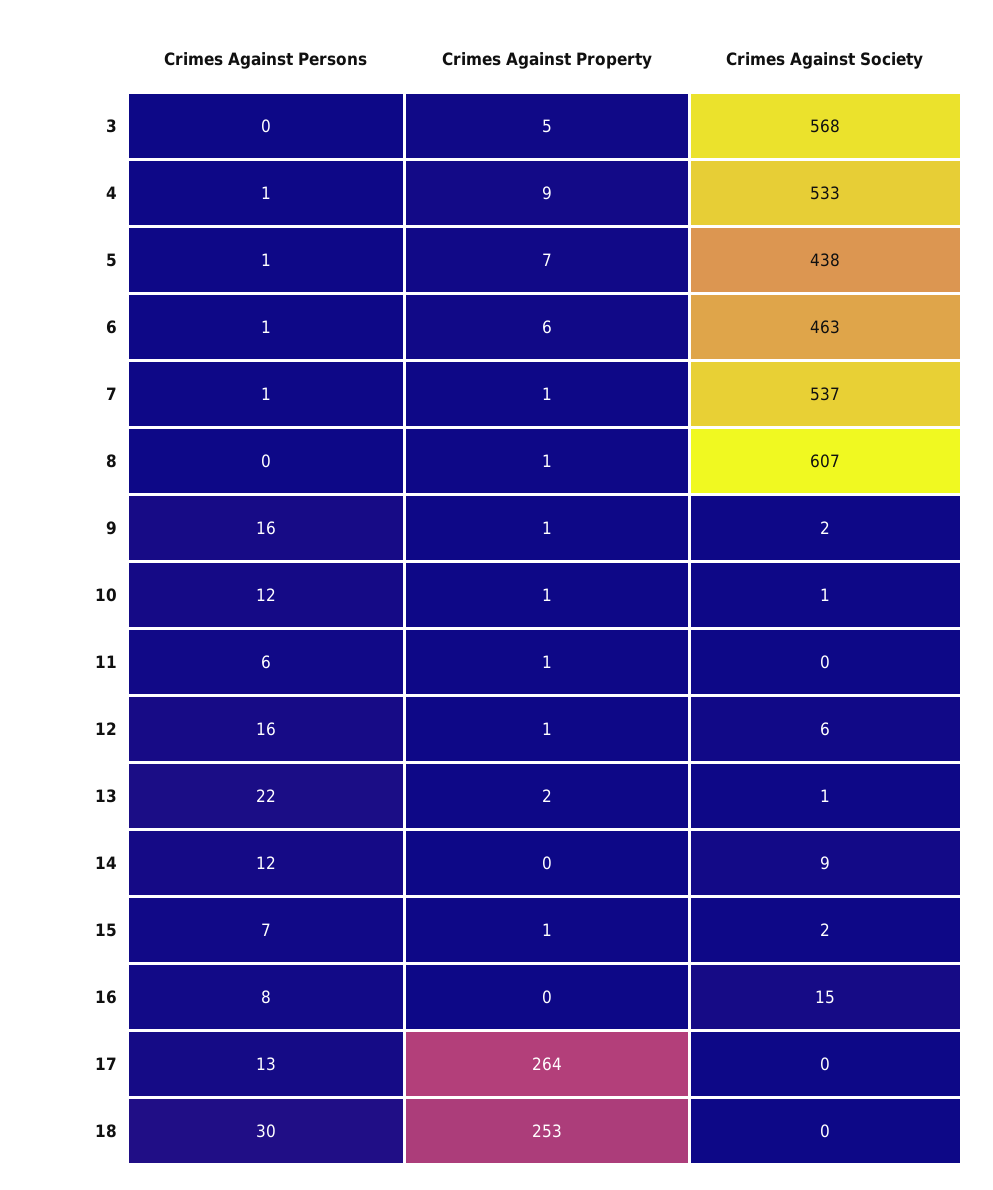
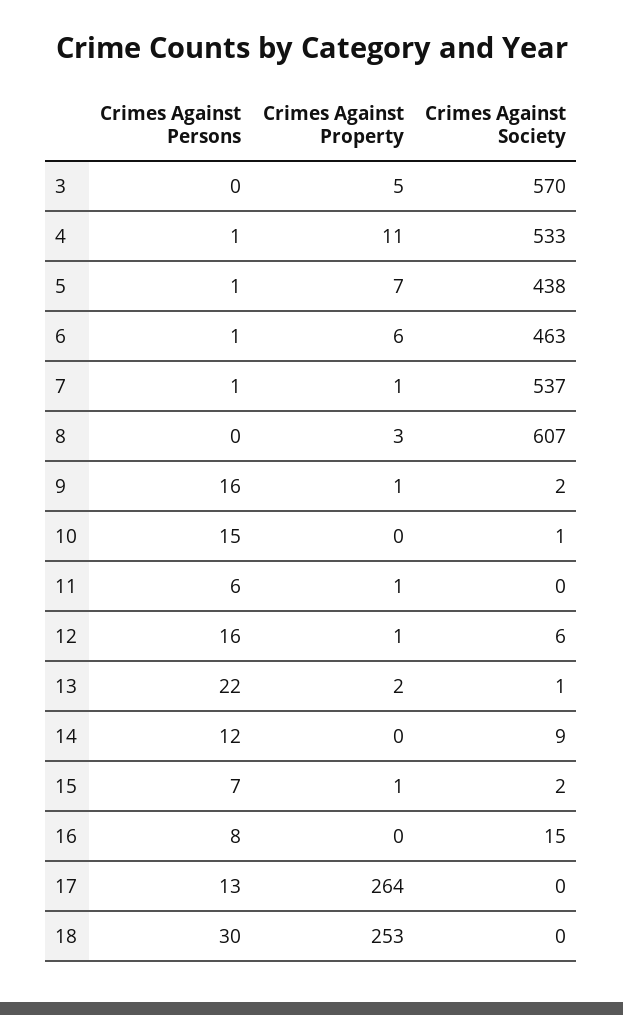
Crimes Against Society, 3: 568 -> 570
Crimes Against Property, 4: 9 -> 11
Crimes Against Property, 8: 1 -> 3
Crimes Against Persons, 10: 12 -> 15
Crimes Against Property, 10: 1 -> 0

